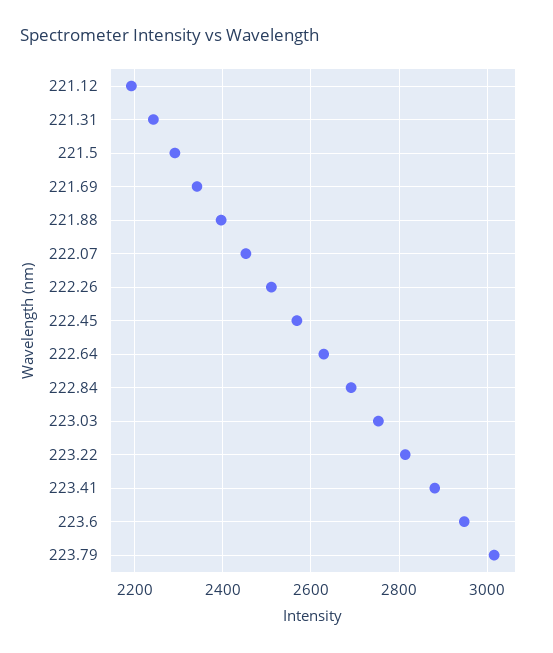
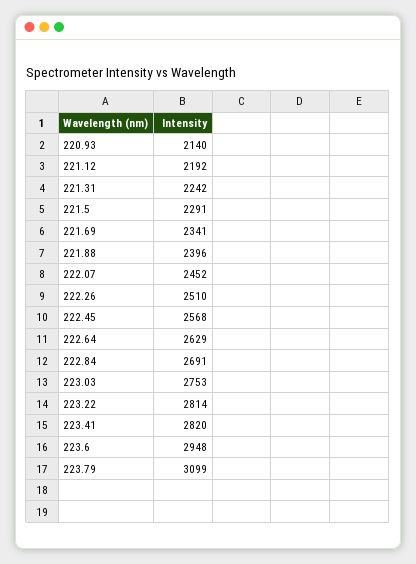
223.41: 2880 -> 2820
223.79: 3020 -> 3099
220.93: none -> 2140

